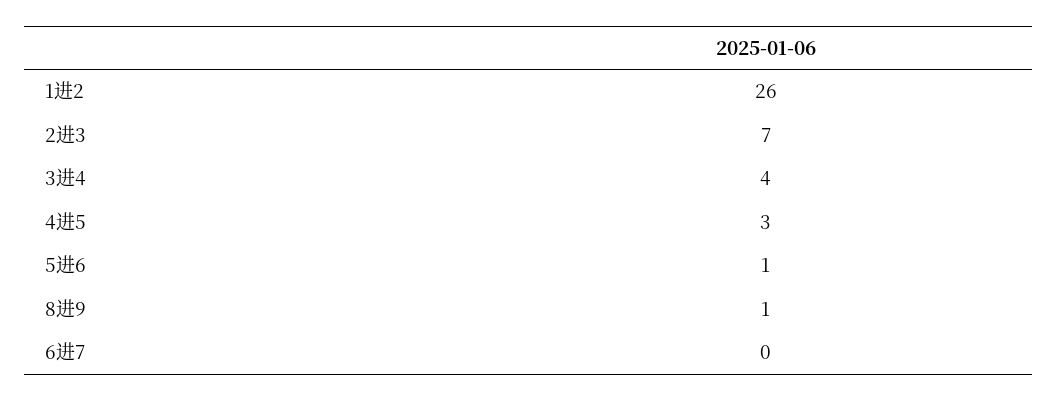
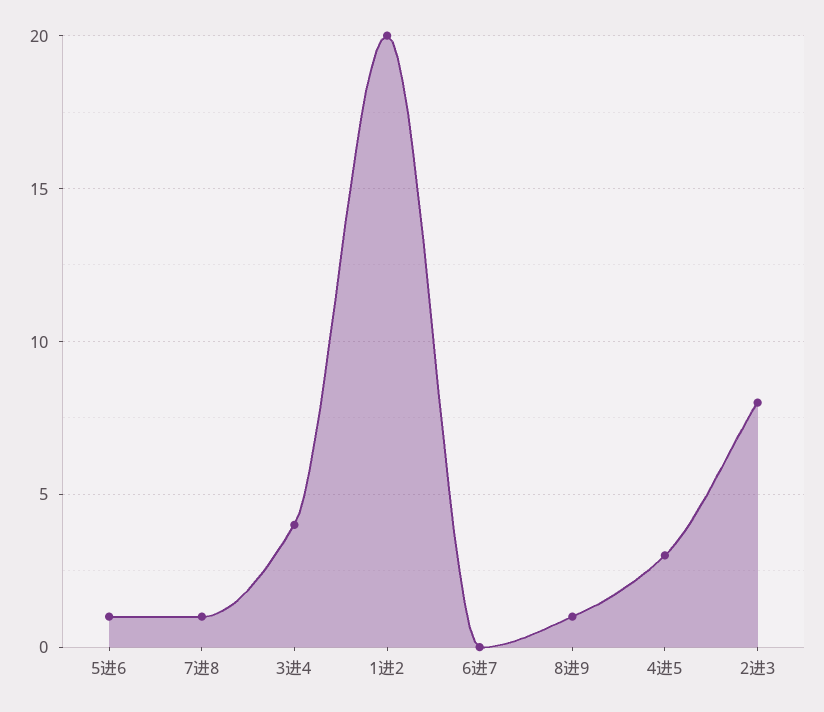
1进2: 26 -> 20
2进3: 7 -> 8
7进8: none -> 1

